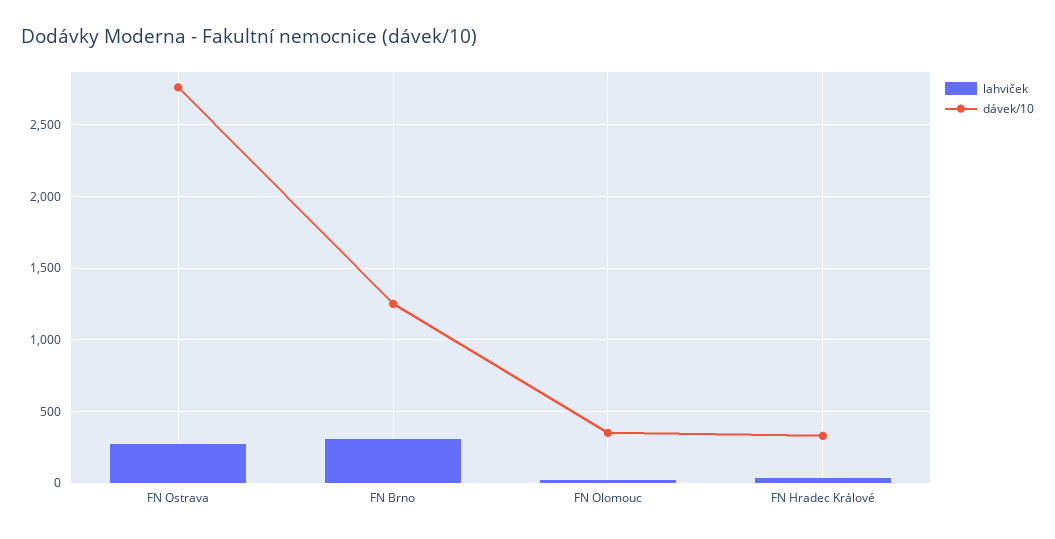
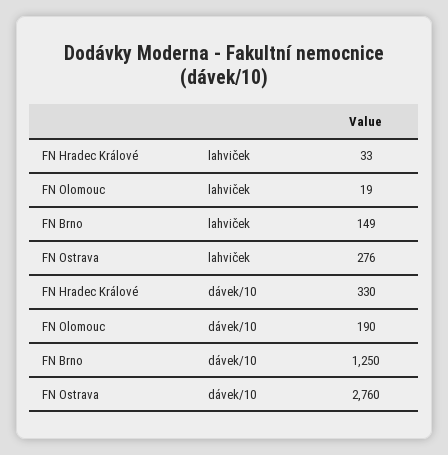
lahviček, FN Brno: 300 -> 149
dávek/10, FN Olomouc: 350 -> 190

